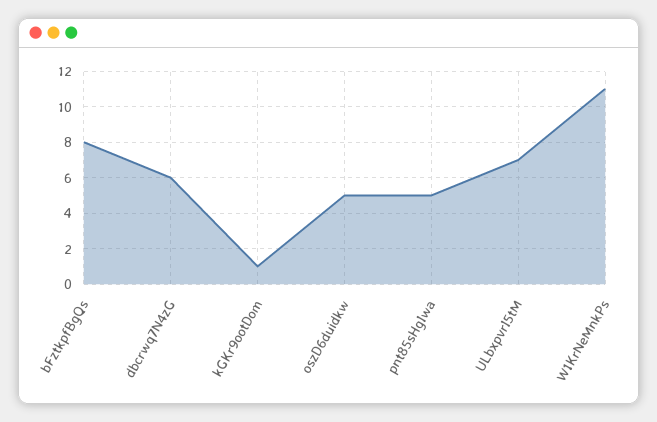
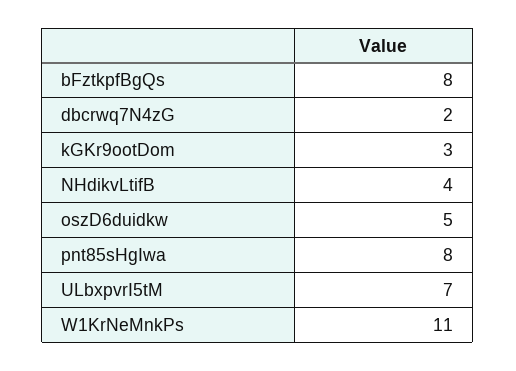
dbcrwq7N4zG: 6 -> 2
kGKr9ootDom: 1 -> 3
pnt85sHgIwa: 5 -> 8
NHdikvLtifB: none -> 4

